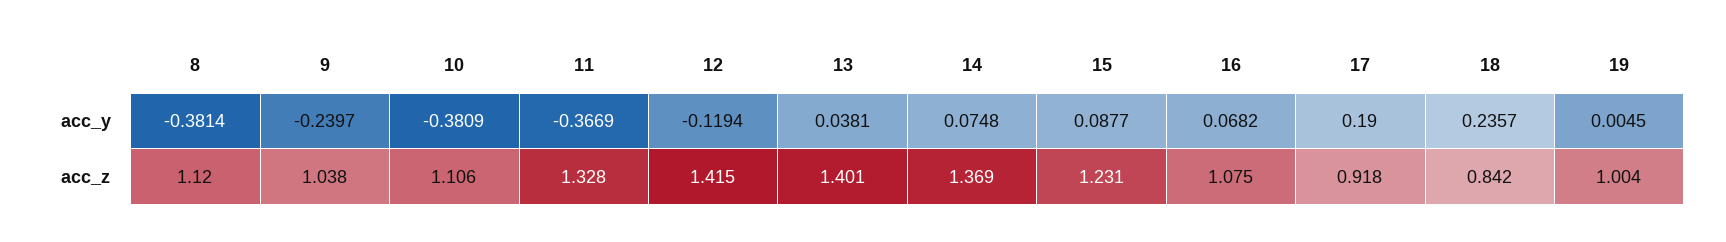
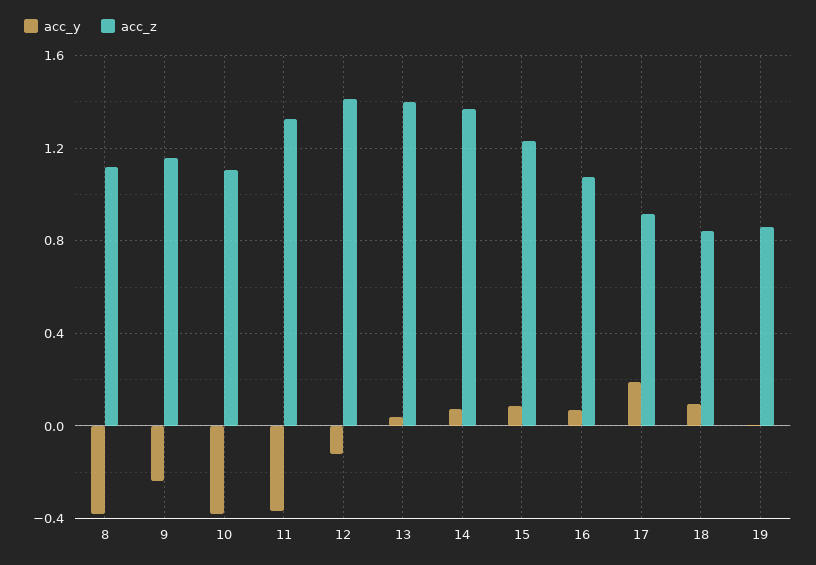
acc_y, 18: 0.2357 -> 0.1
acc_z, 9: 1.038 -> 1.15
acc_z, 19: 1.004 -> 0.85

